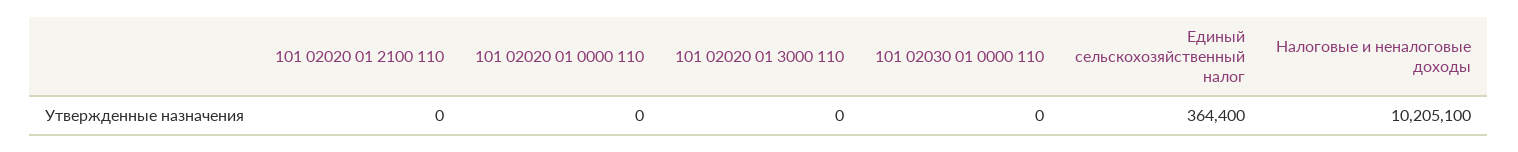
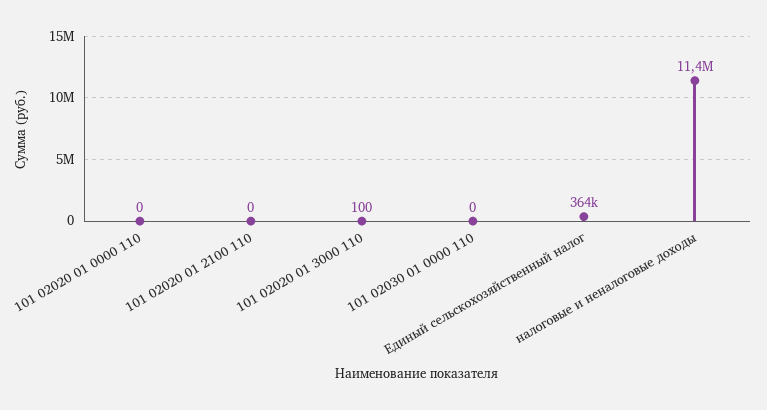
101 02020 01 3000 110: 0 -> 100
Налоговые и неналоговые доходы: 10205100 -> 11400000

